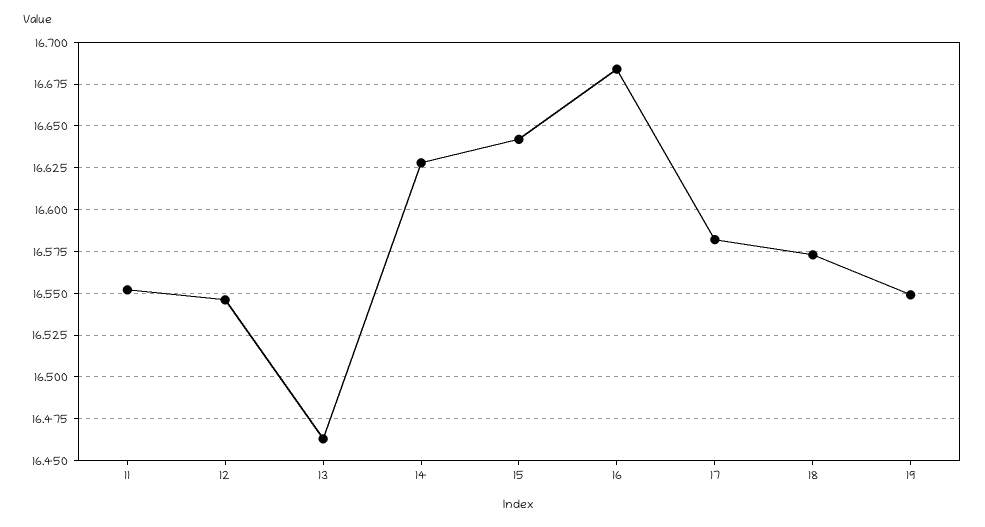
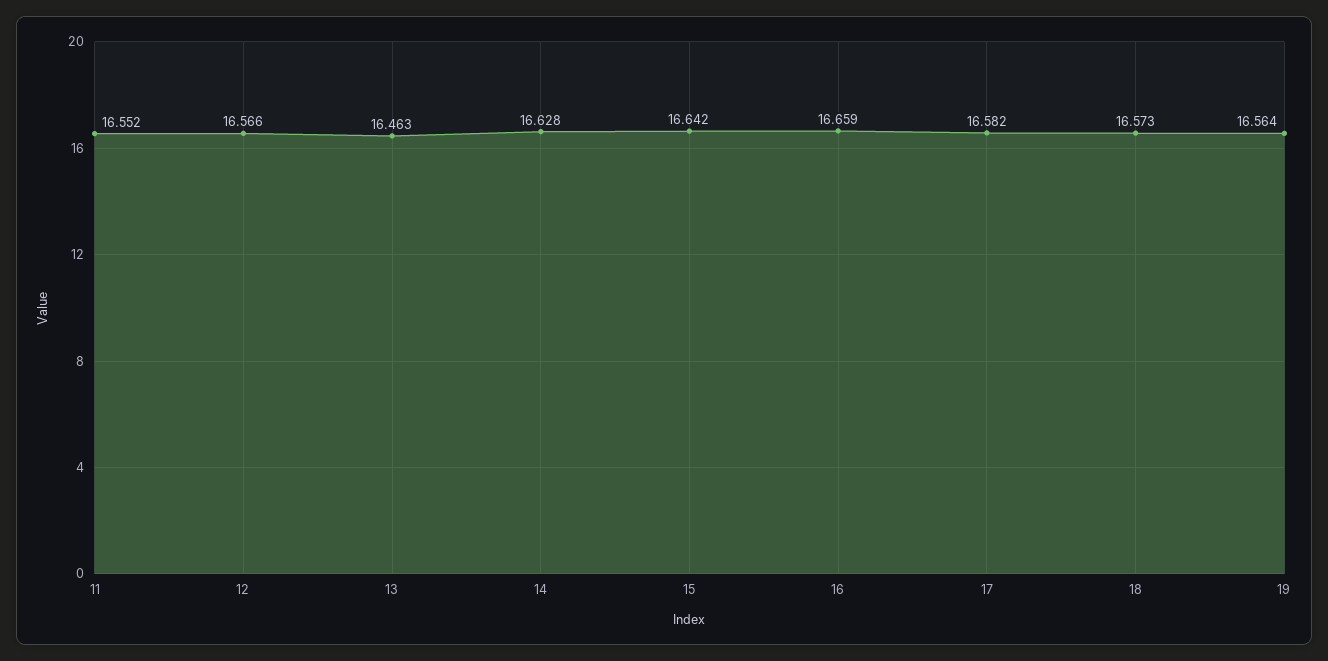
12: 16.545 -> 16.566
16: 16.685 -> 16.659
19: 16.55 -> 16.564

